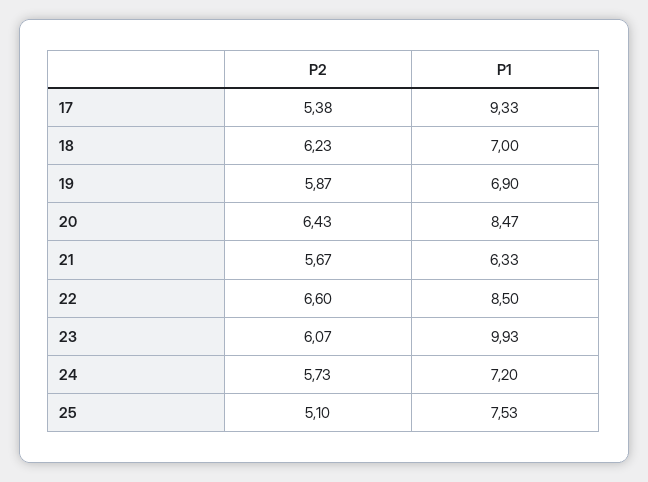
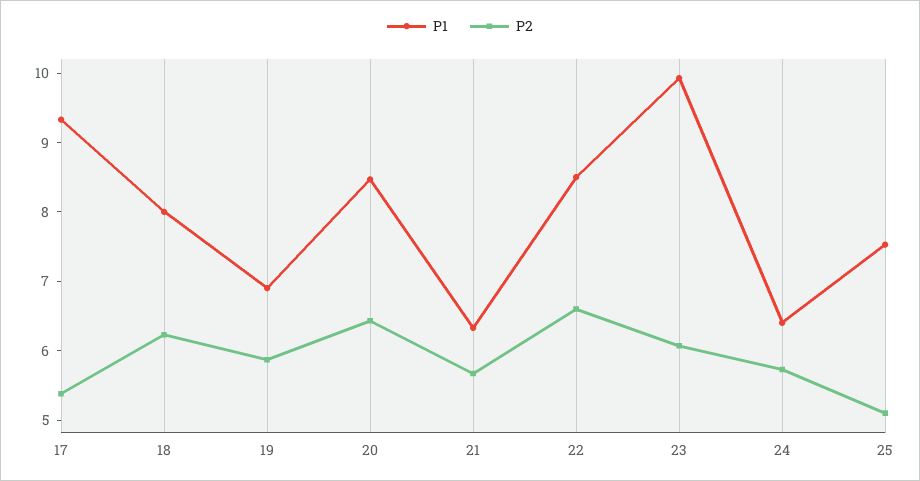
P1, 18: 7 -> 8
P1, 24: 7.2 -> 6.4

